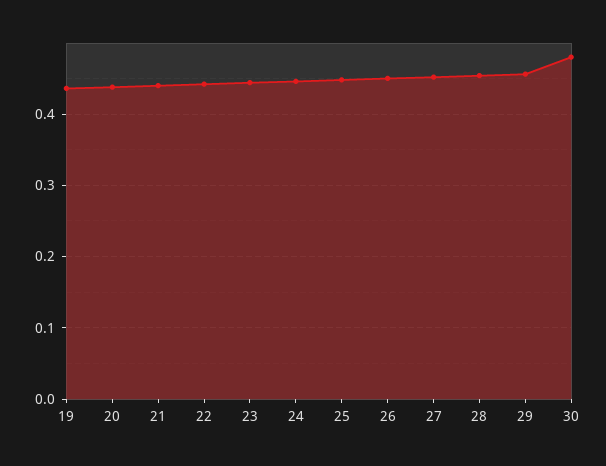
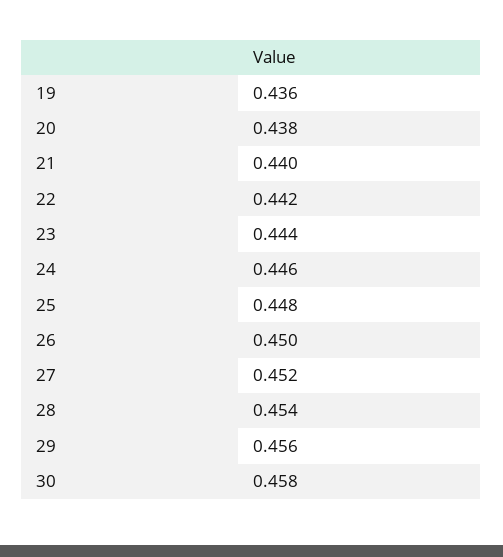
30: 0.48 -> 0.458

